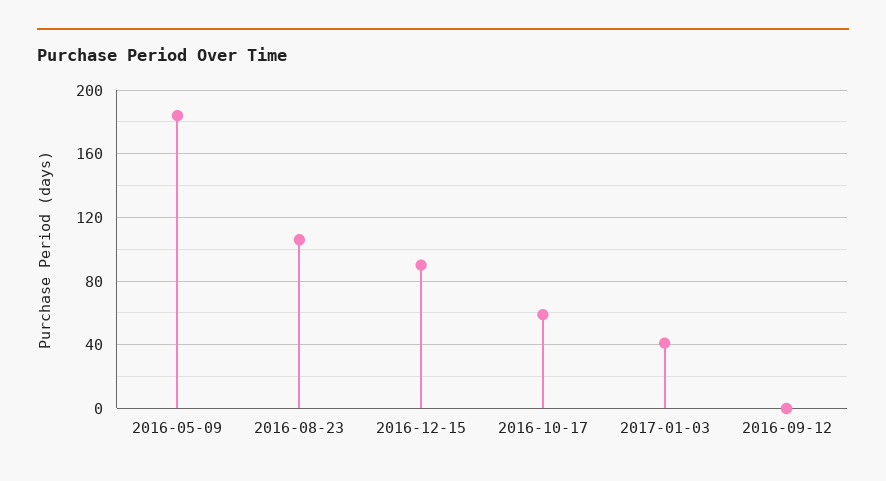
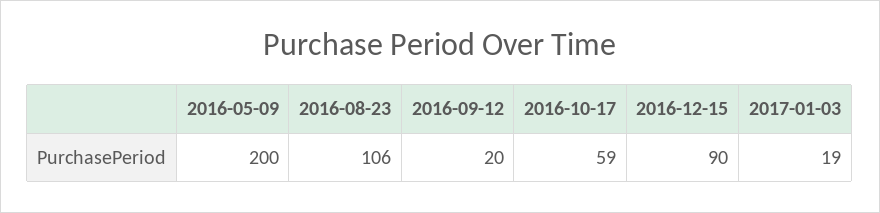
2016-05-09: 185 -> 200
2017-01-03: 40 -> 19
2016-09-12: 0 -> 20

